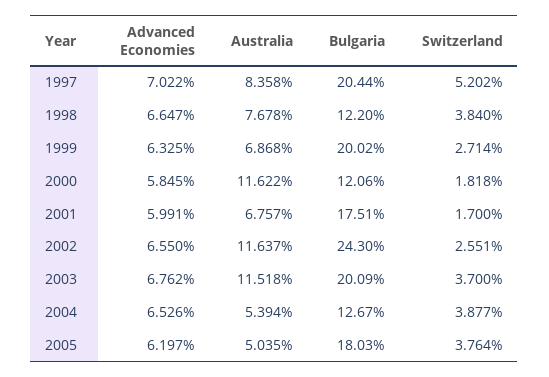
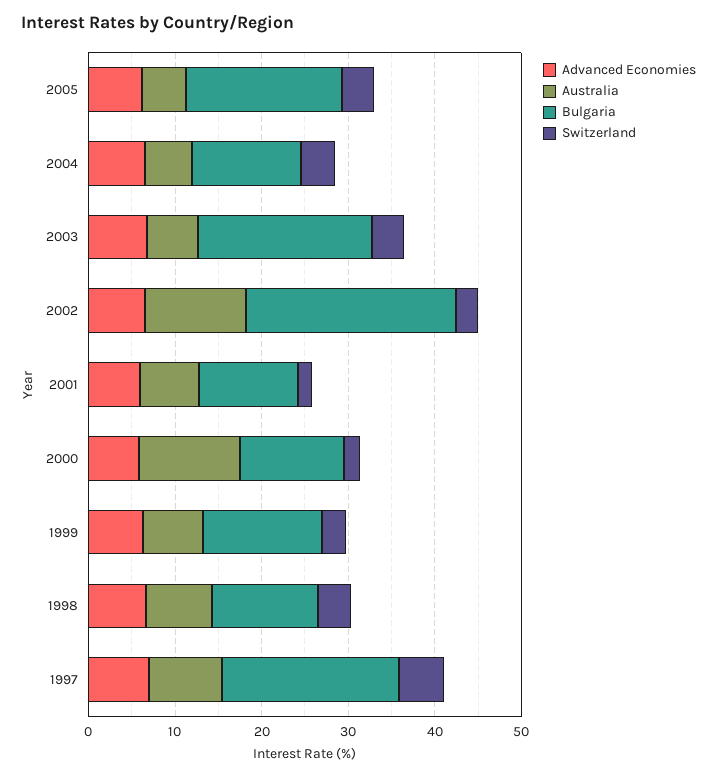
Bulgaria, 1999: 20.02 -> 14
Bulgaria, 2001: 17.51 -> 12
Australia, 2003: 11.518 -> 6

